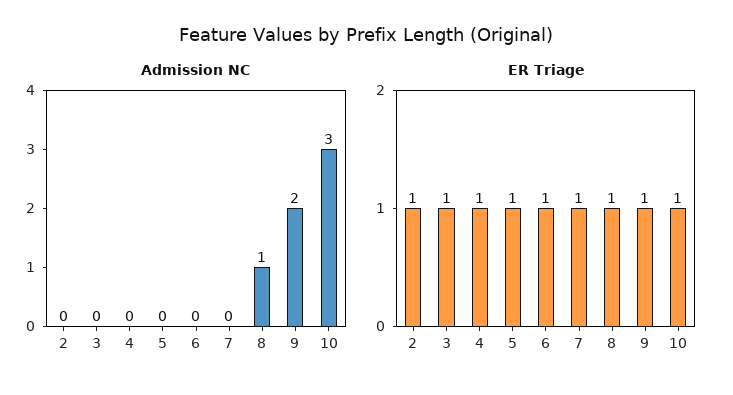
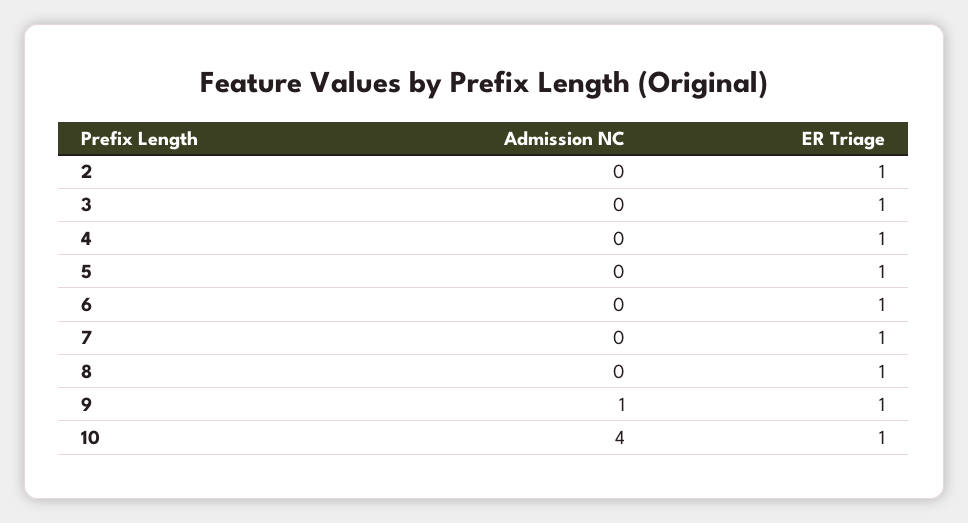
Admission NC, 8: 1 -> 0
Admission NC, 9: 2 -> 1
Admission NC, 10: 3 -> 4

